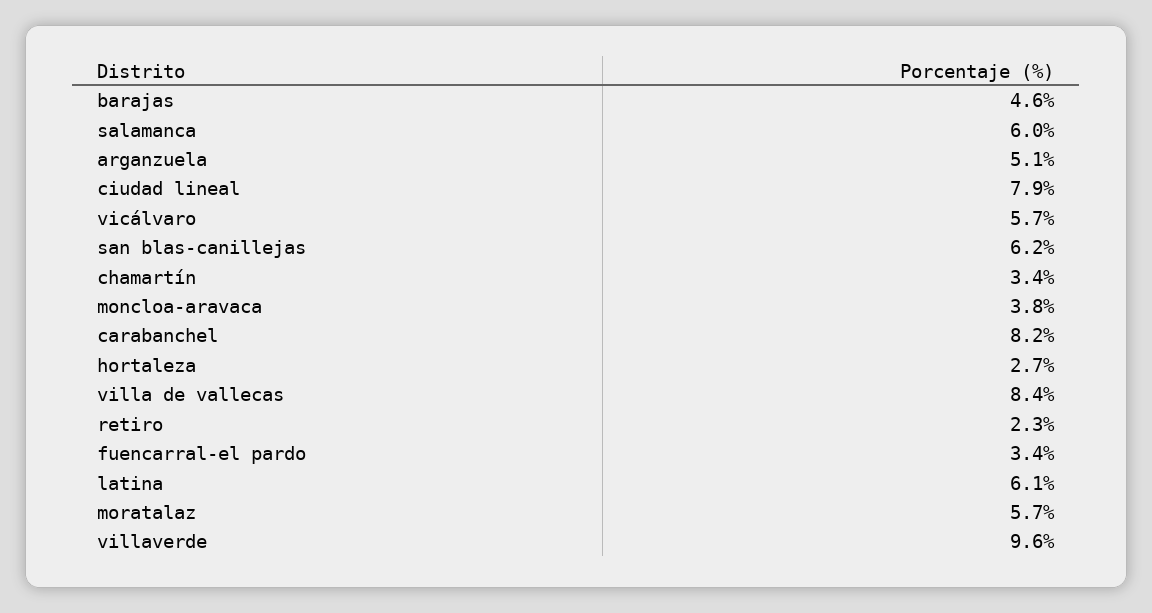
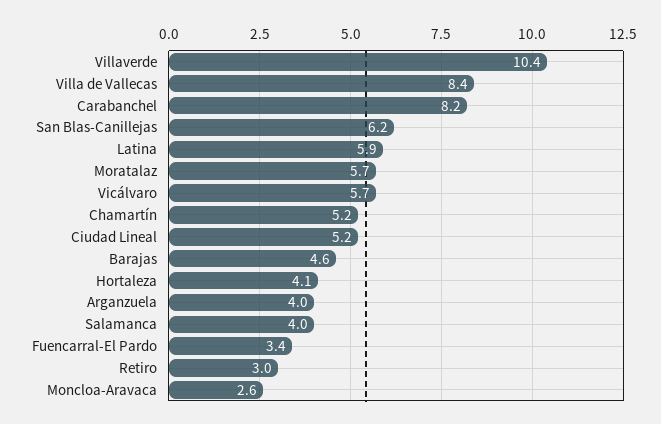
salamanca: 6 -> 4
arganzuela: 5.1 -> 4
ciudad lineal: 7.9 -> 5.2
chamartín: 3.4 -> 5.2
moncloa-aravaca: 3.8 -> 2.6
hortaleza: 2.7 -> 4.1
retiro: 2.3 -> 3
latina: 6.1 -> 5.9
villaverde: 9.6 -> 10.4

